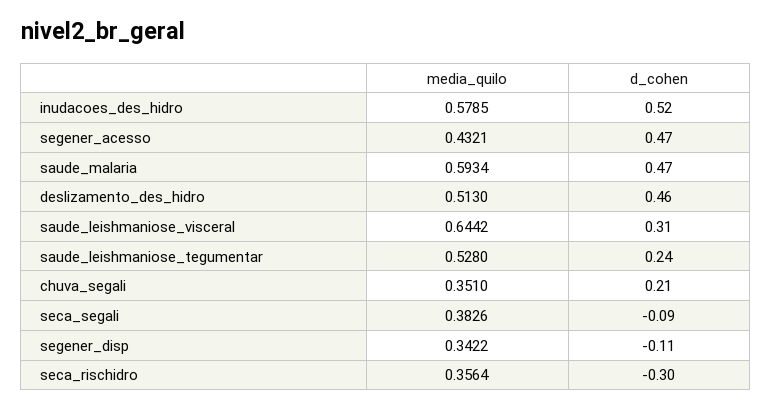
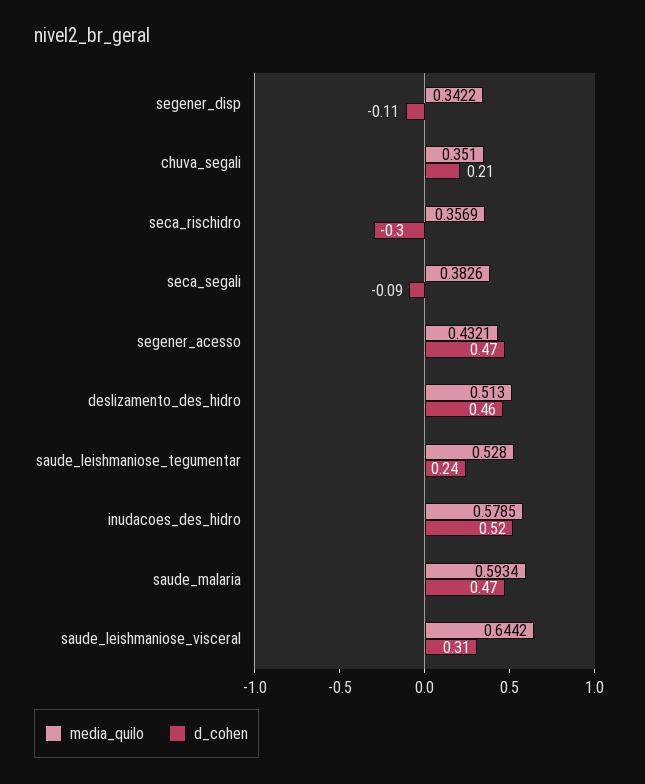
media_quilo, seca_rischidro: 0.3564 -> 0.3569

